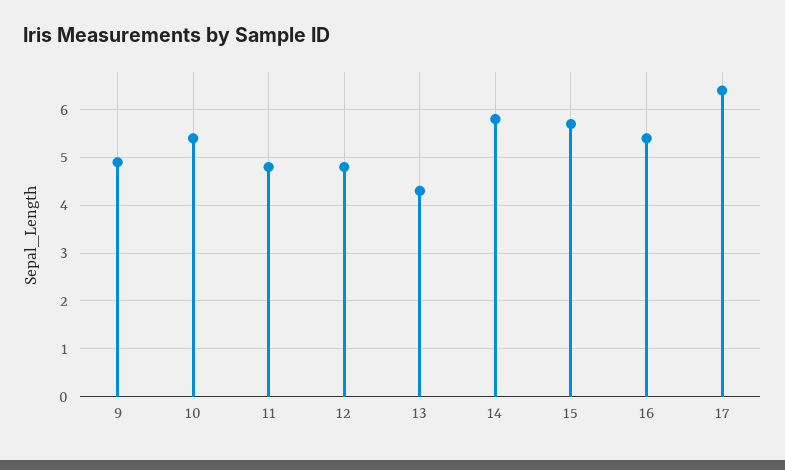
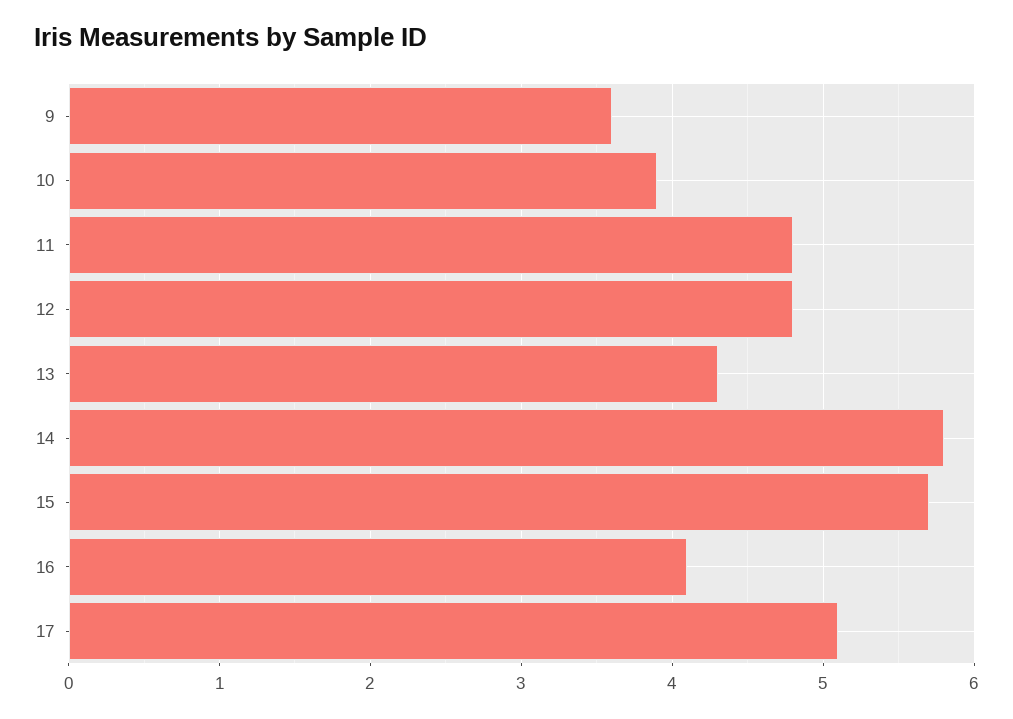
9: 5 -> 3.6
10: 5.5 -> 3.9
16: 5.5 -> 4.1
17: 6.5 -> 5.1

